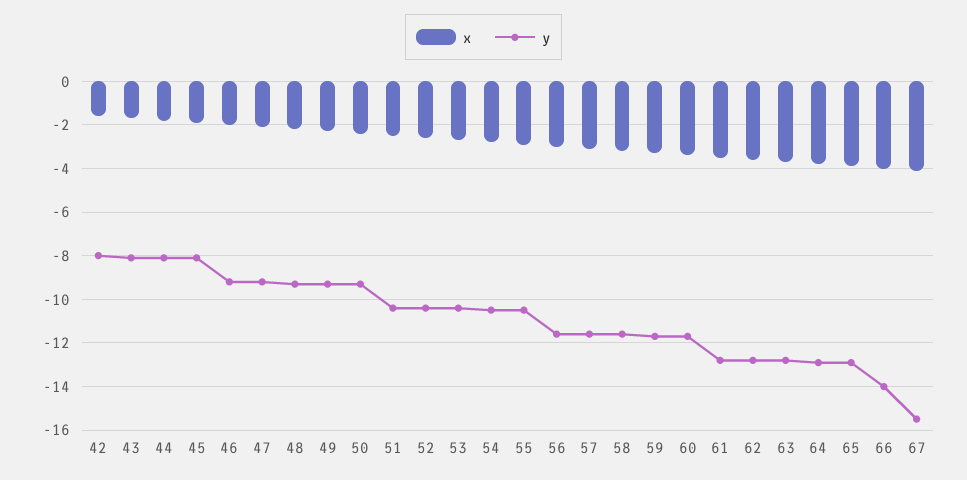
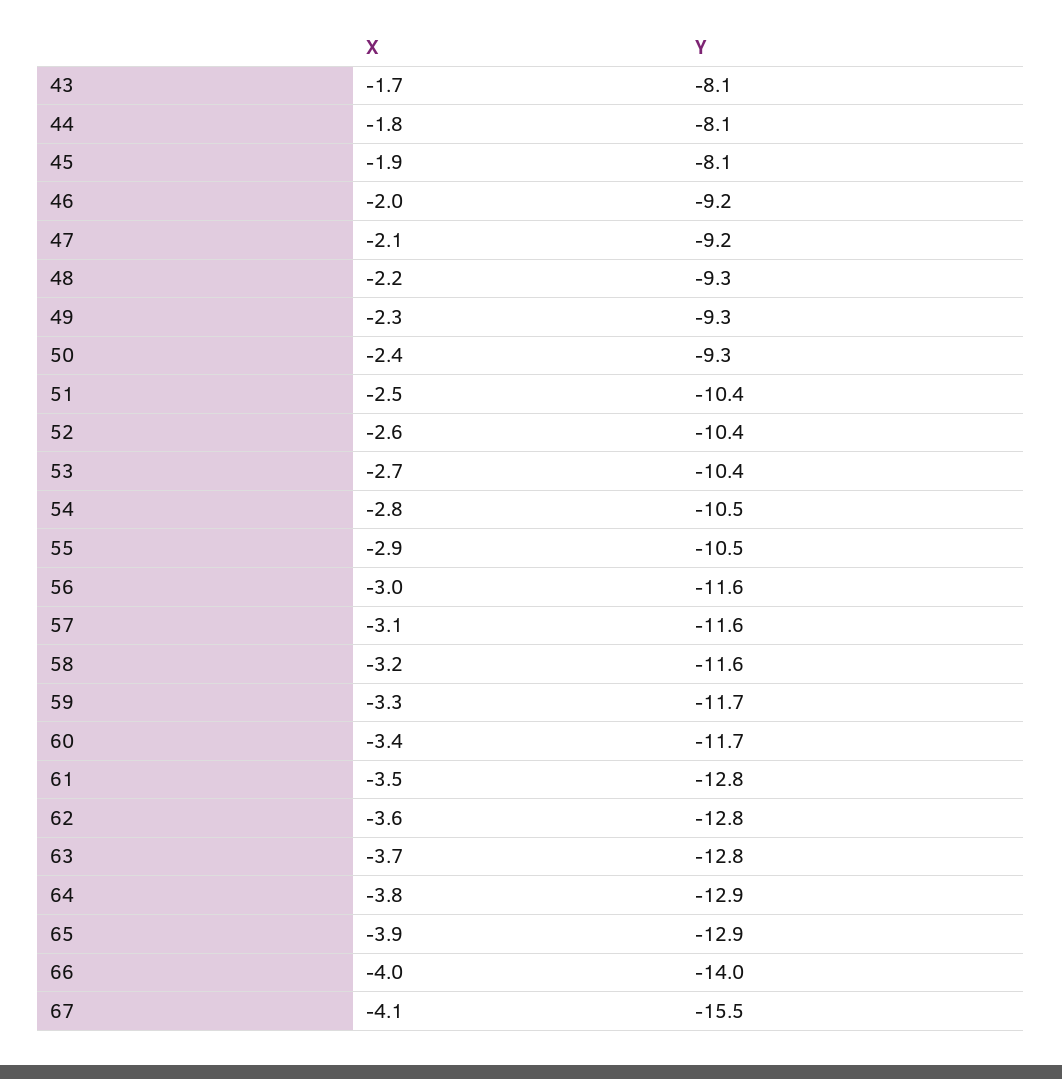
x, 42: -1.5 -> none
y, 42: -8 -> none

